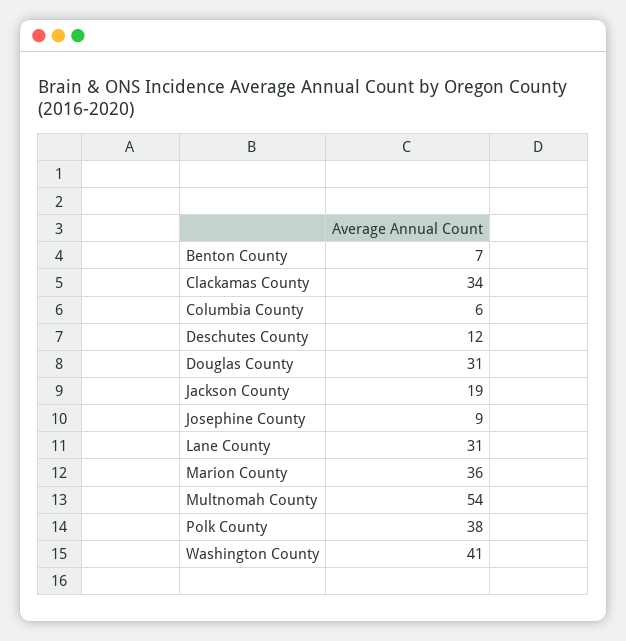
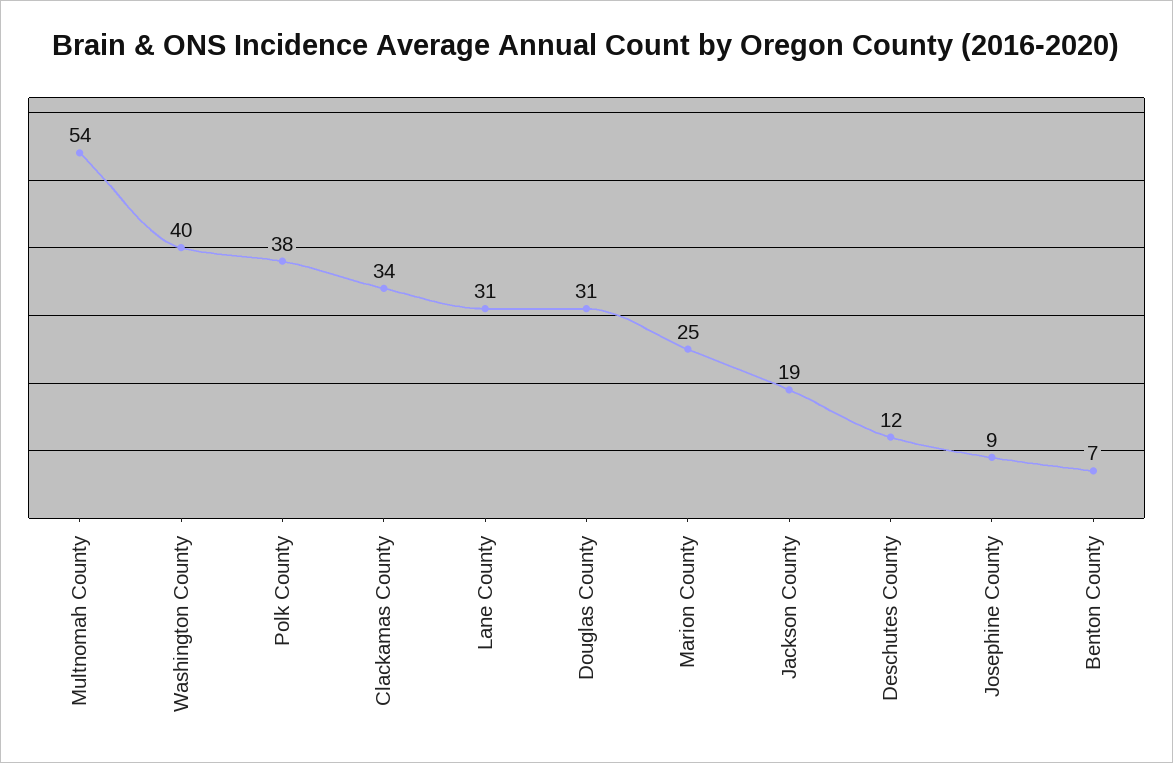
Columbia County: 6 -> none
Marion County: 36 -> 25
Washington County: 41 -> 40

